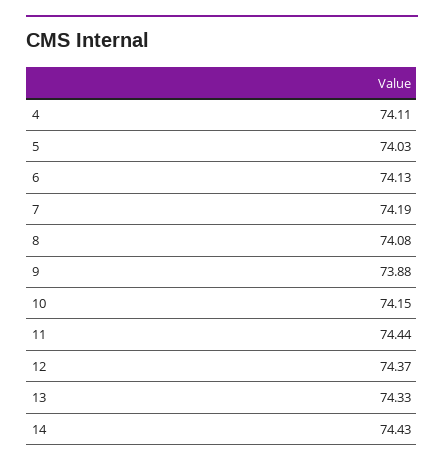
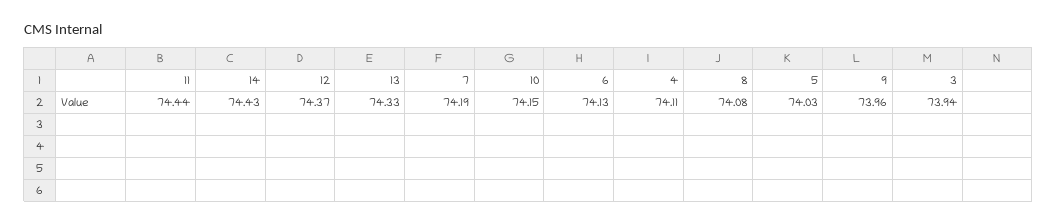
9: 73.88 -> 73.96
3: none -> 73.94

